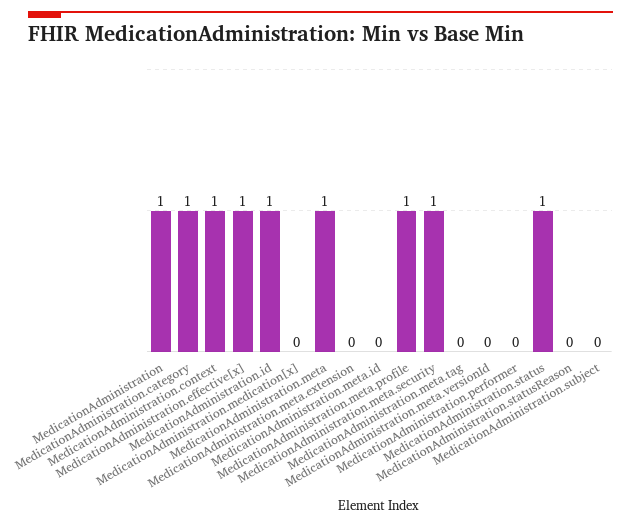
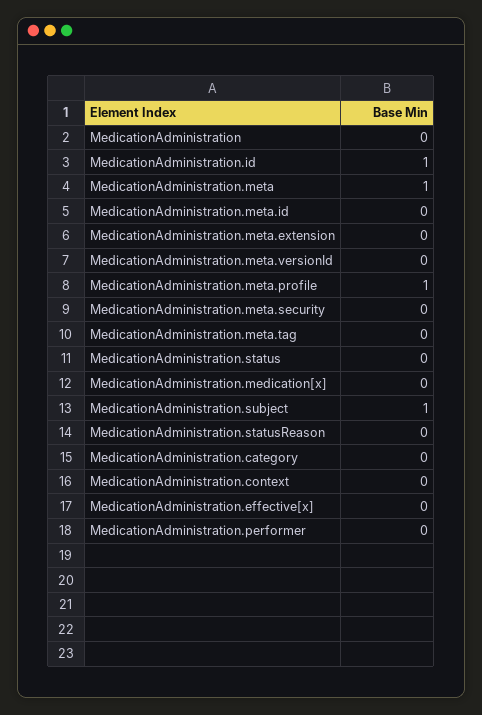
MedicationAdministration: 1 -> 0
MedicationAdministration.category: 1 -> 0
MedicationAdministration.context: 1 -> 0
MedicationAdministration.effective[x]: 1 -> 0
MedicationAdministration.meta.security: 1 -> 0
MedicationAdministration.status: 1 -> 0
MedicationAdministration.subject: 0 -> 1

